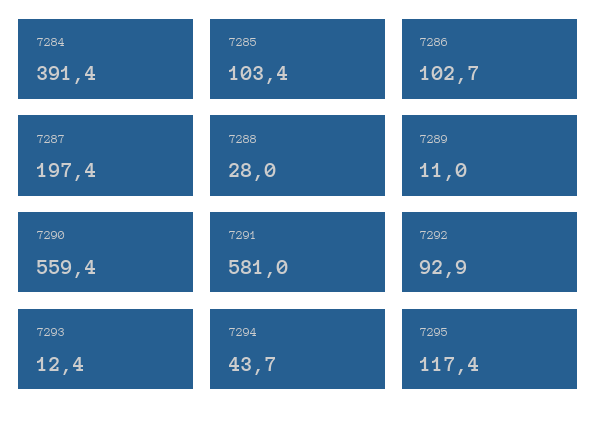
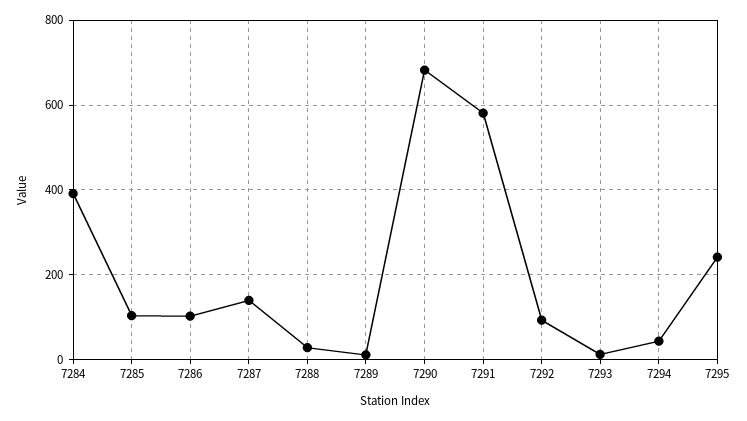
7287: 197.4 -> 140
7290: 559.4 -> 680
7295: 117.4 -> 240

